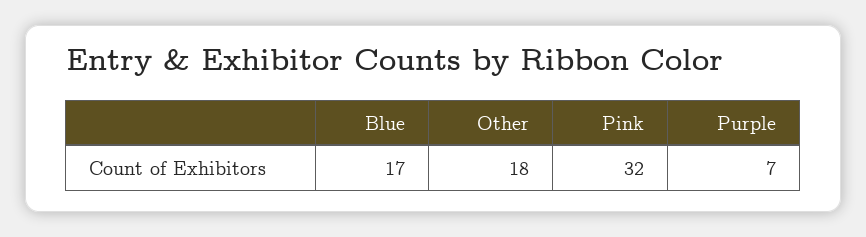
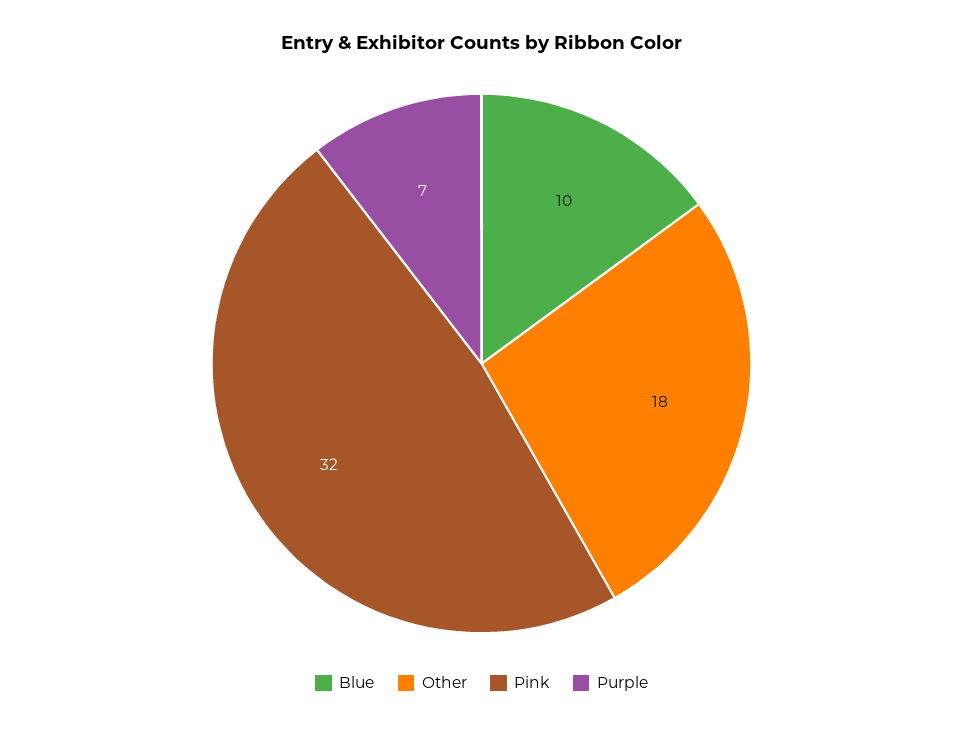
Blue: 17 -> 10

